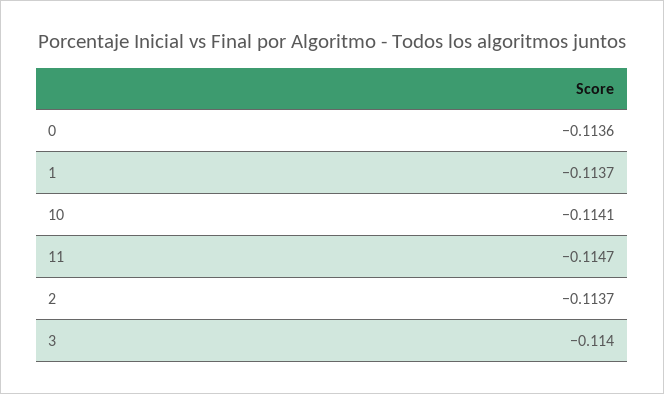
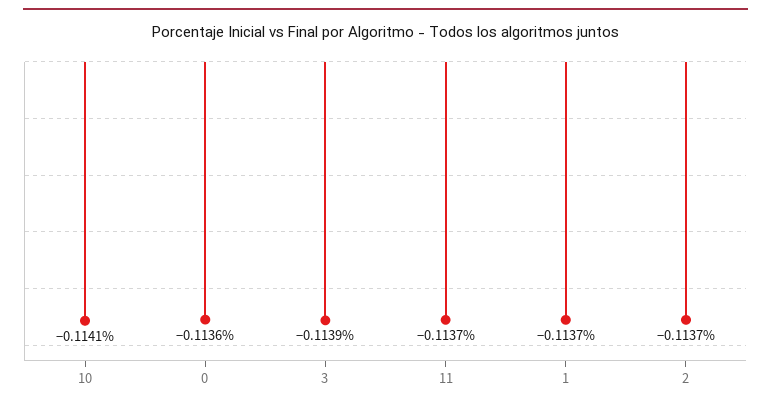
11: -0.1147 -> -0.1137
3: -0.114 -> -0.1139

